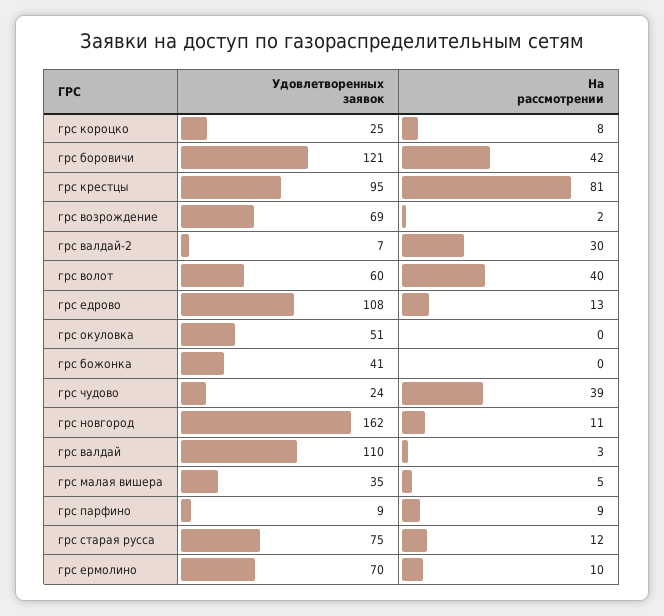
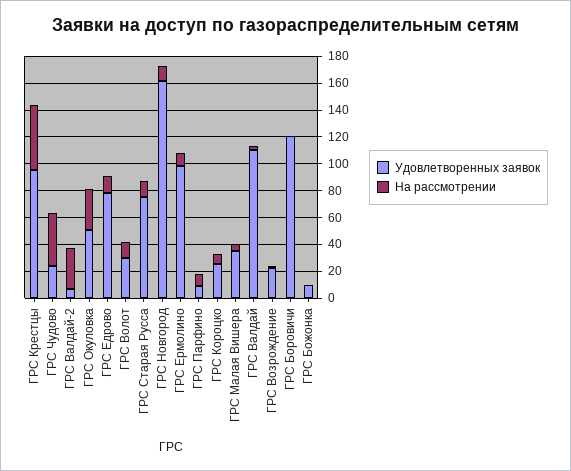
На рассмотрении, грс боровичи: 42 -> 0
На рассмотрении, грс крестцы: 81 -> 50
Удовлетворенных заявок, грс возрождение: 69 -> 20
Удовлетворенных заявок, грс волот: 60 -> 30
На рассмотрении, грс волот: 40 -> 10
Удовлетворенных заявок, грс едрово: 108 -> 80
На рассмотрении, грс окуловка: 0 -> 30
Удовлетворенных заявок, грс божонка: 41 -> 10
Удовлетворенных заявок, грс ермолино: 70 -> 100

